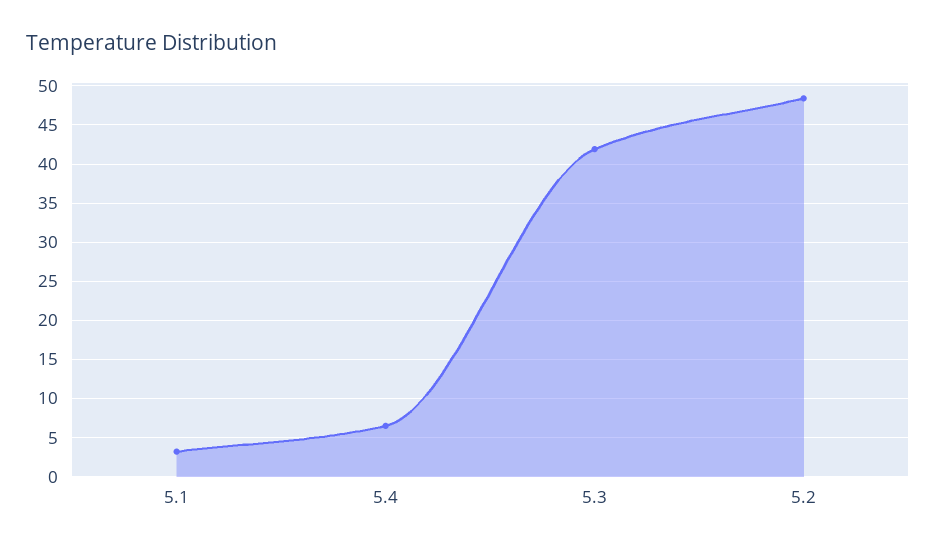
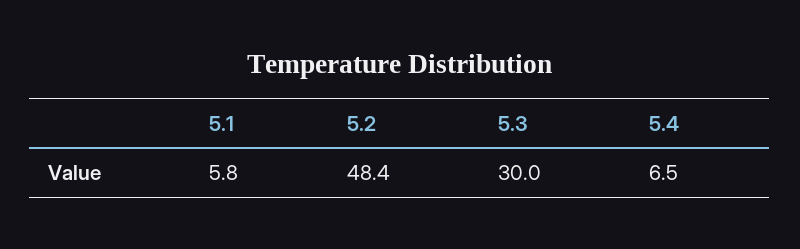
5.1: 3 -> 5.8
5.3: 42 -> 30

